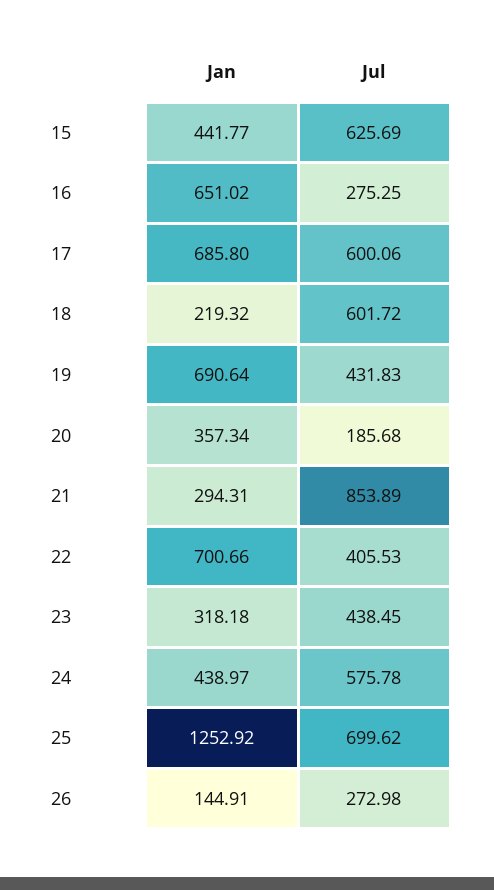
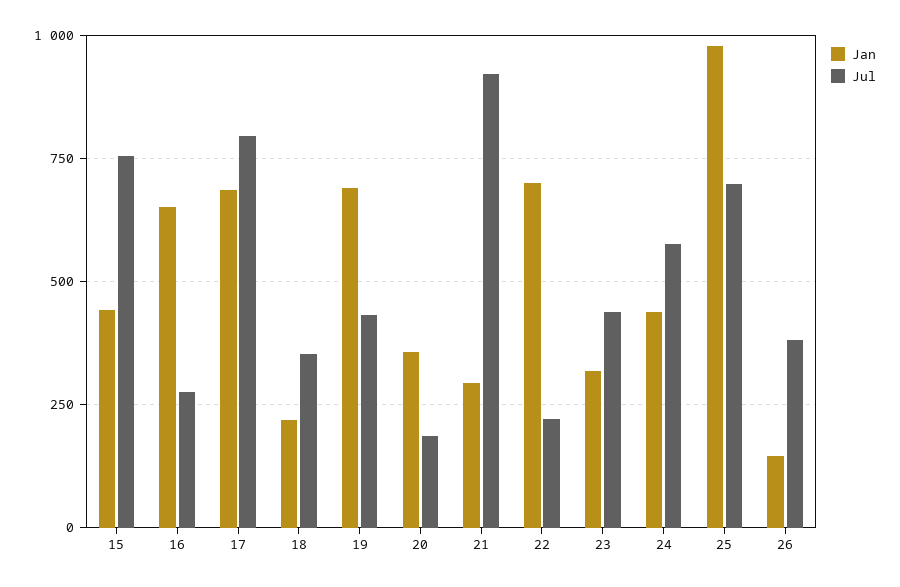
Jul, 15: 625.69 -> 750
Jul, 17: 600.06 -> 800
Jul, 18: 601.72 -> 350
Jul, 21: 853.89 -> 925
Jul, 22: 405.53 -> 225
Jan, 25: 1252.92 -> 975
Jul, 26: 272.98 -> 375

